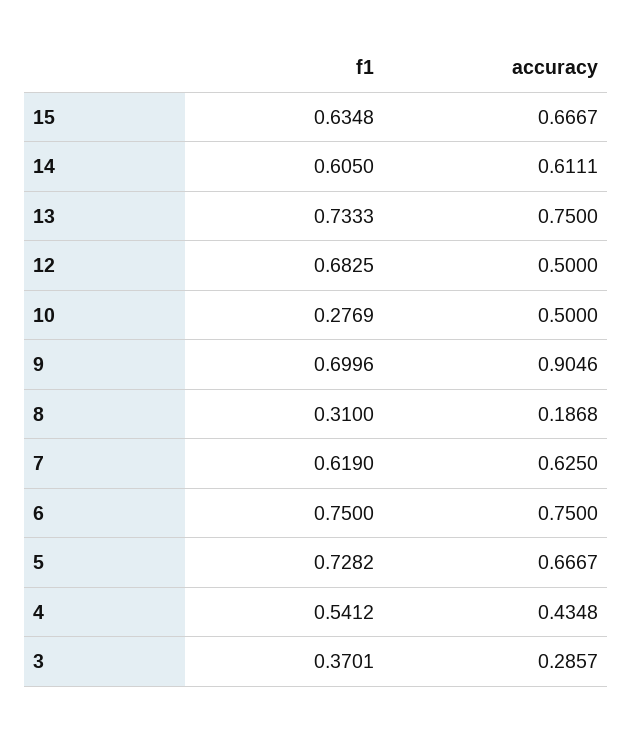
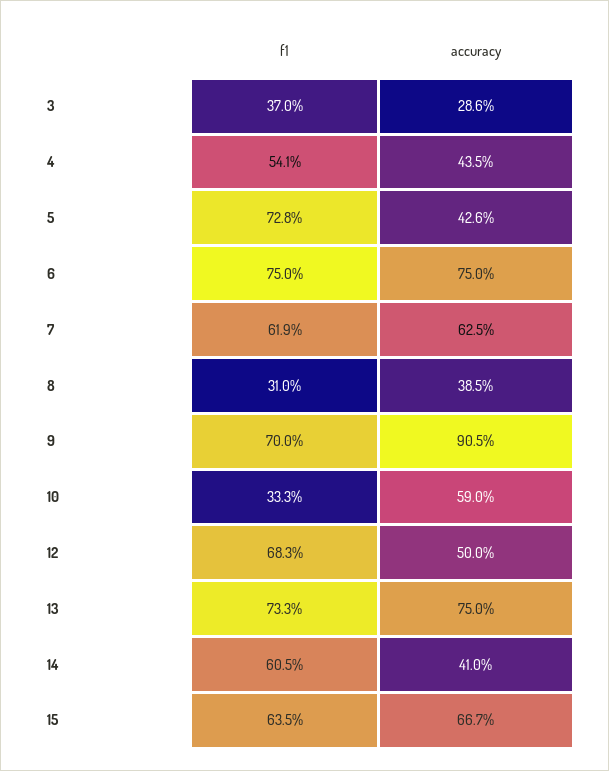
accuracy, 14: 0.6111 -> 0.41
f1, 10: 0.2769 -> 0.333
accuracy, 10: 0.5 -> 0.59
accuracy, 8: 0.1868 -> 0.385
accuracy, 5: 0.6667 -> 0.426

